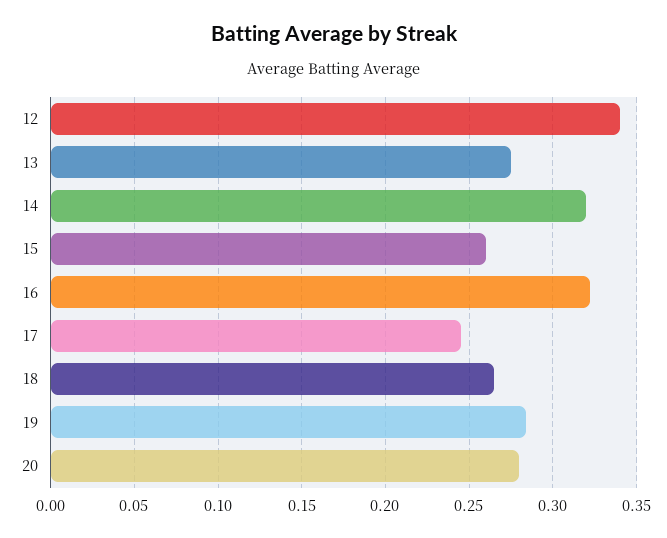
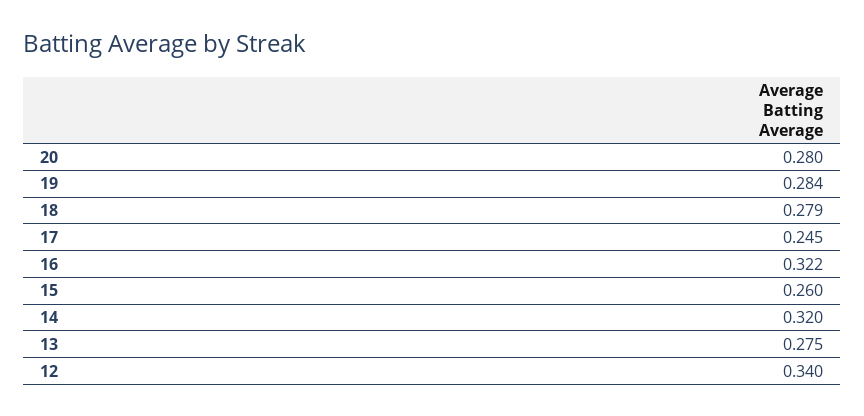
18: 0.265 -> 0.279

